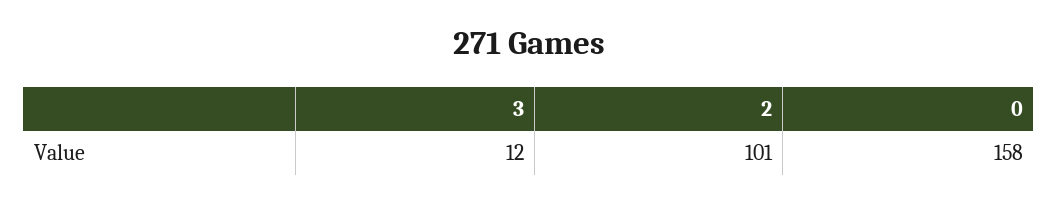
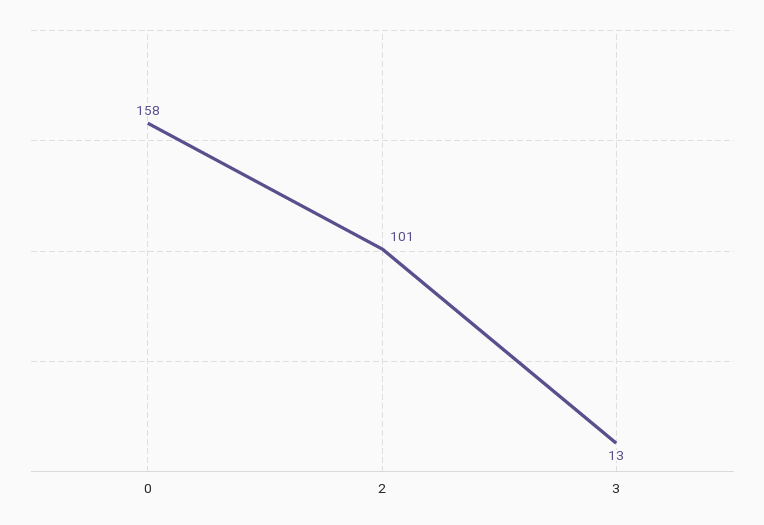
3: 12 -> 13

